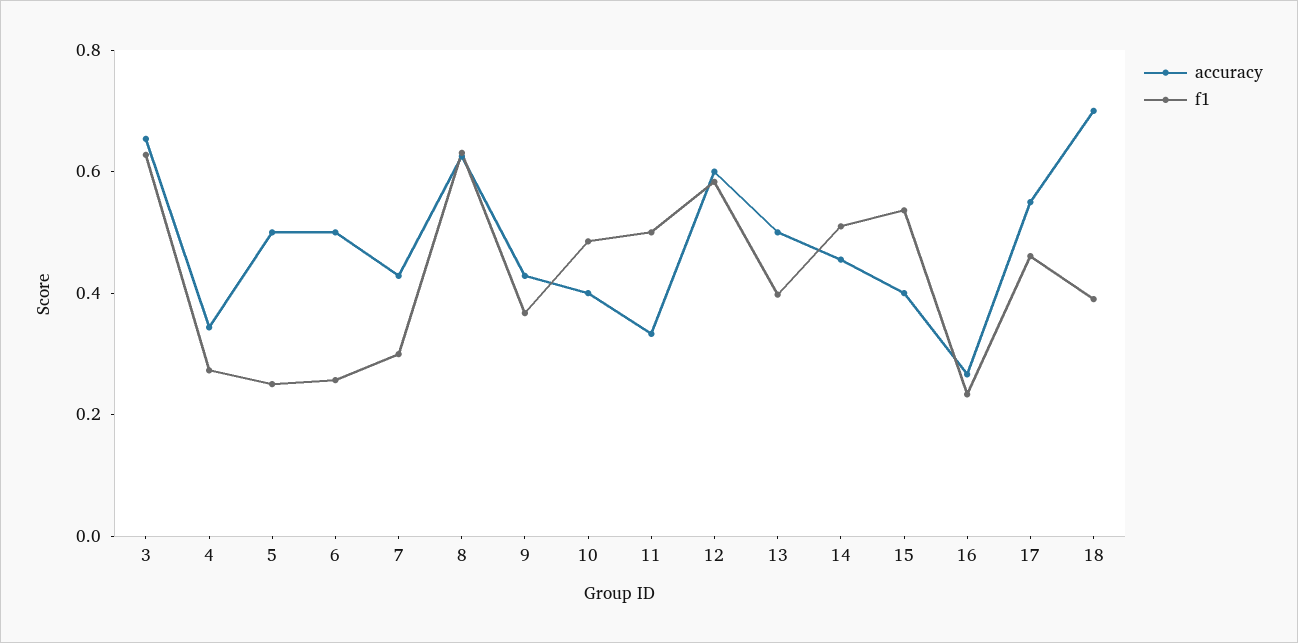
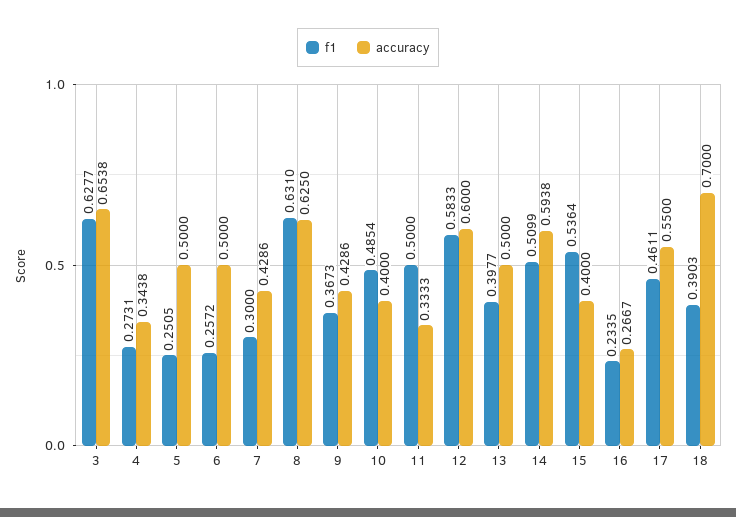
accuracy, 14: 0.45 -> 0.5938

